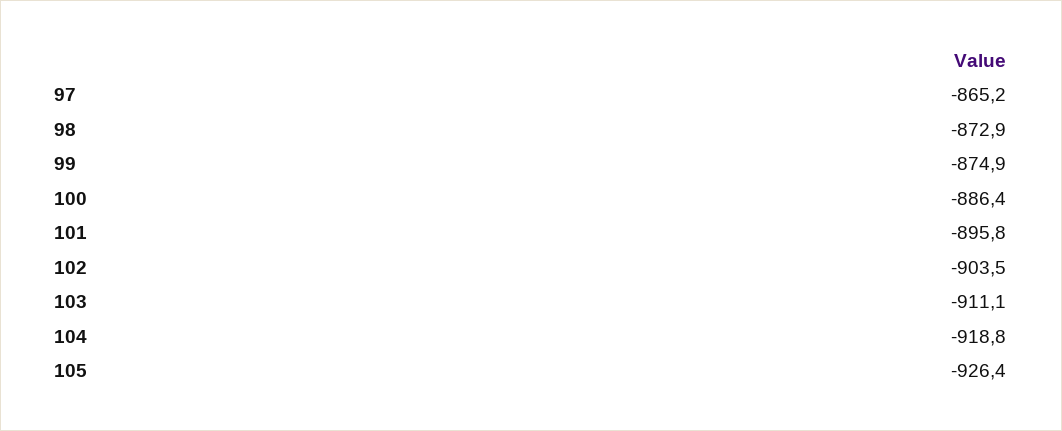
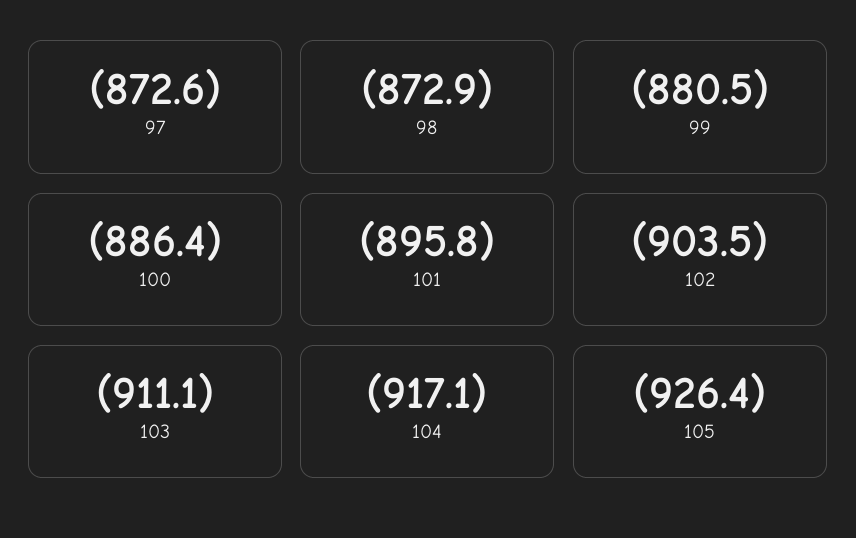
97: -865.2 -> -872.6
99: -874.9 -> -880.5
104: -918.8 -> -917.1

